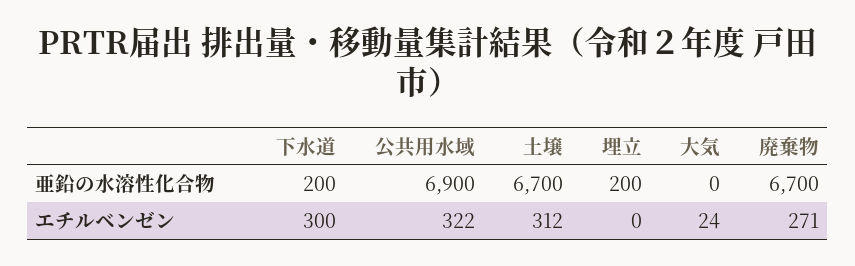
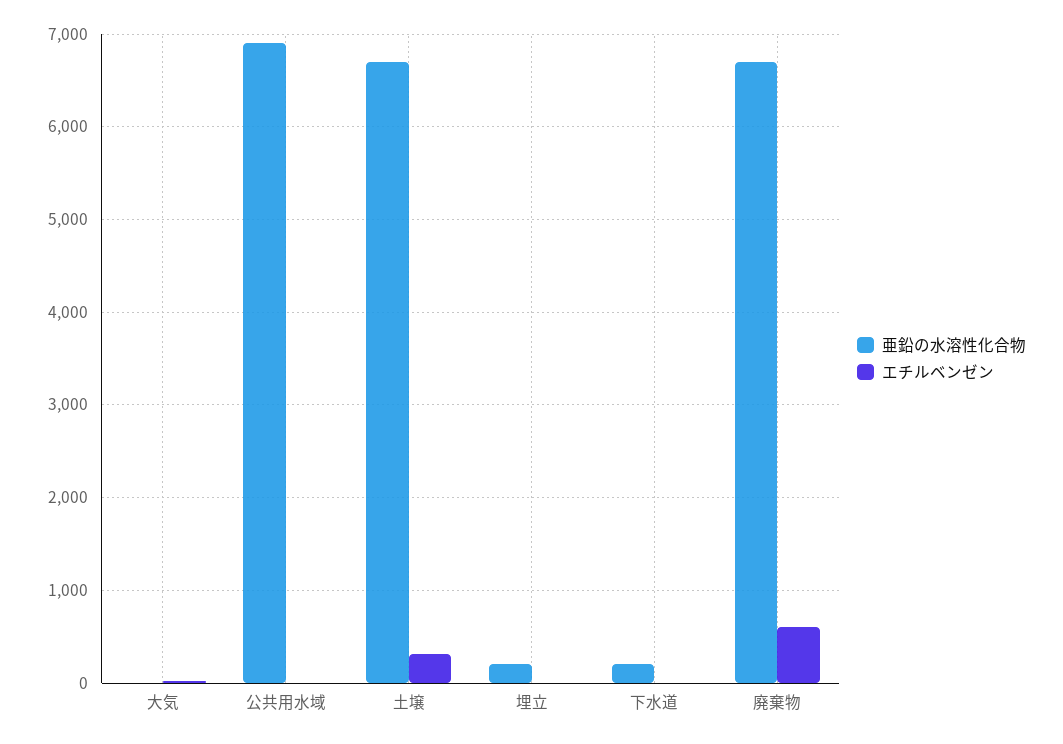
エチルベンゼン, 下水道: 300 -> 0
エチルベンゼン, 公共用水域: 322 -> 0
エチルベンゼン, 廃棄物: 271 -> 600

